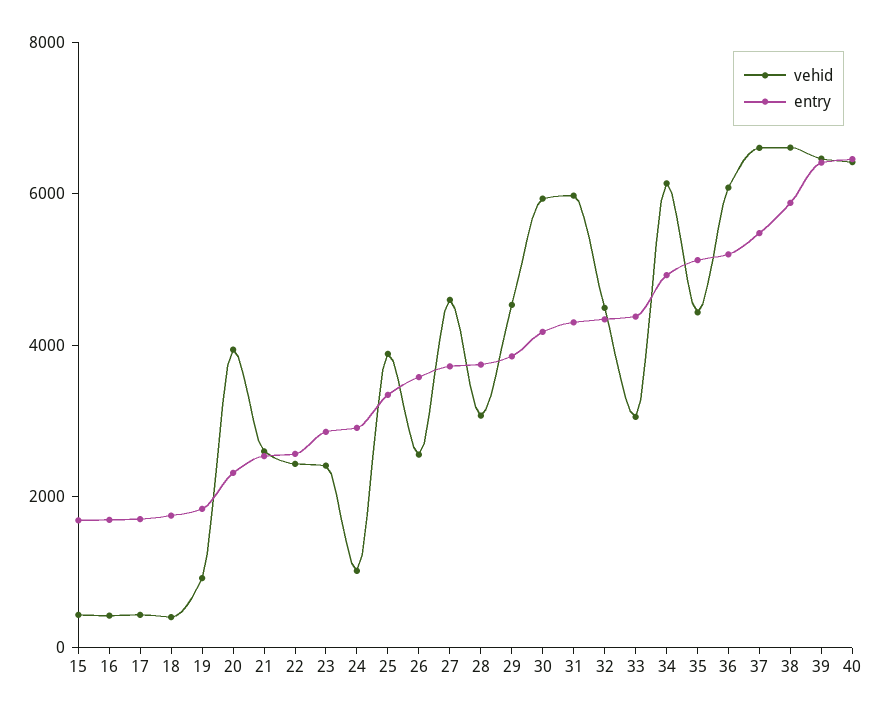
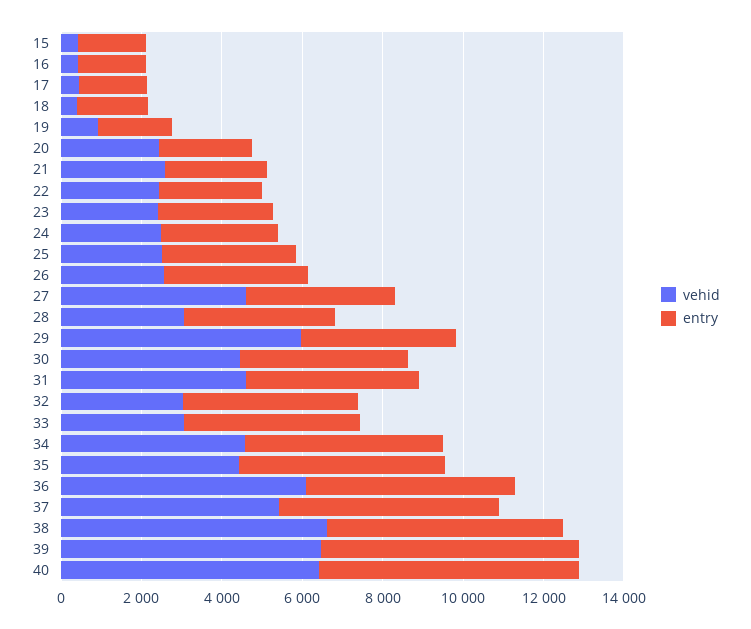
vehid, 20: 4000 -> 2500
vehid, 24: 1000 -> 2500
vehid, 25: 4000 -> 2500
vehid, 29: 4500 -> 6000
vehid, 30: 6000 -> 4500
vehid, 31: 6000 -> 4500
vehid, 32: 4500 -> 3000
vehid, 34: 6000 -> 4500
vehid, 37: 6500 -> 5500

